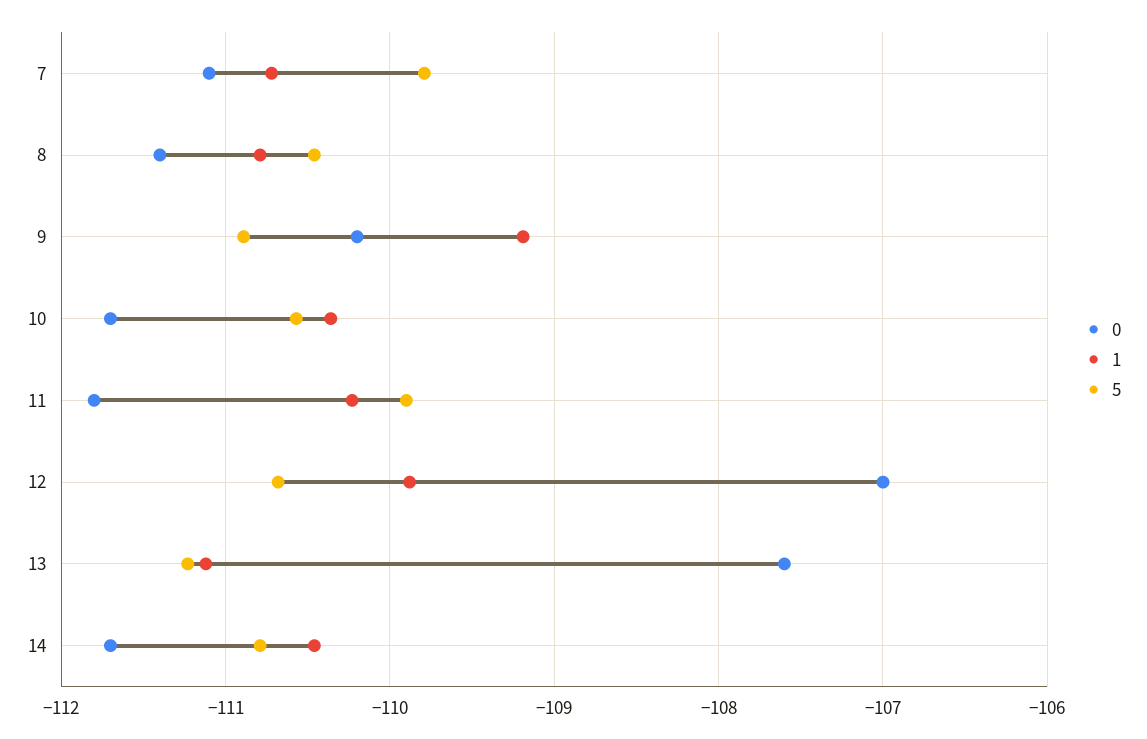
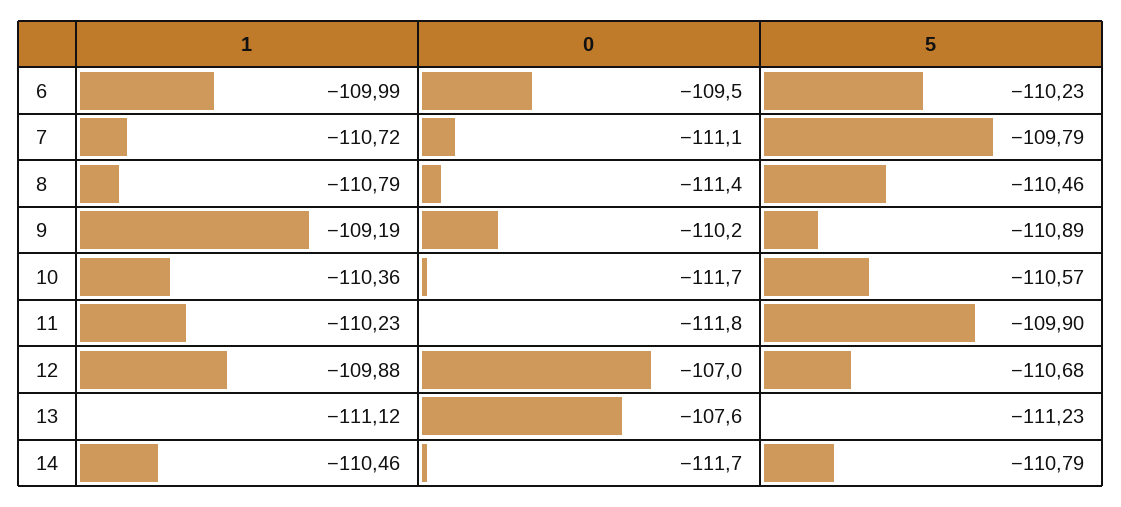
1, 6: none -> -109.99
0, 6: none -> -109.5
5, 6: none -> -110.23

